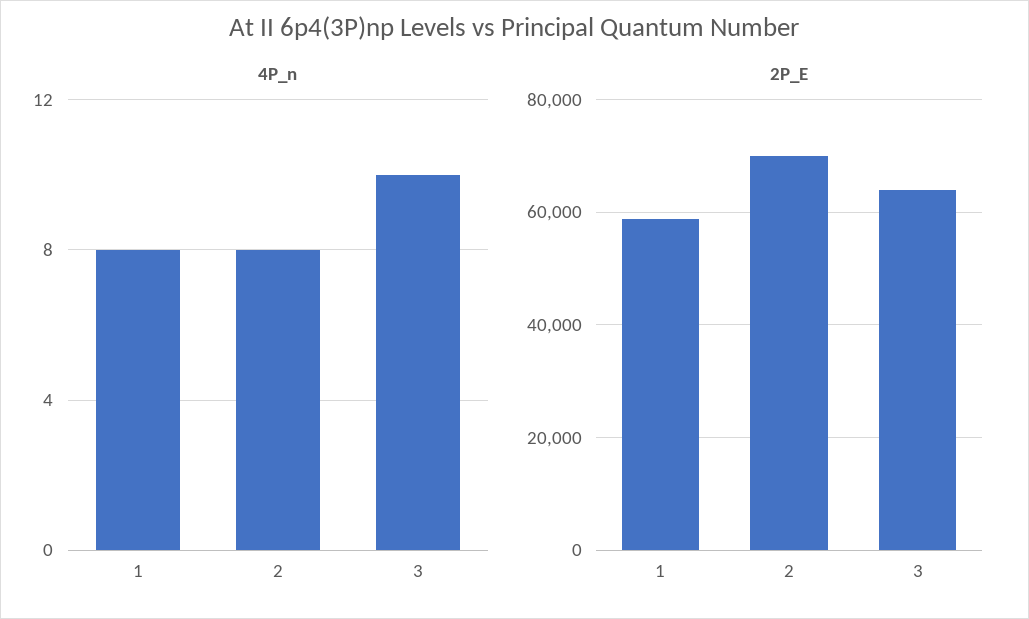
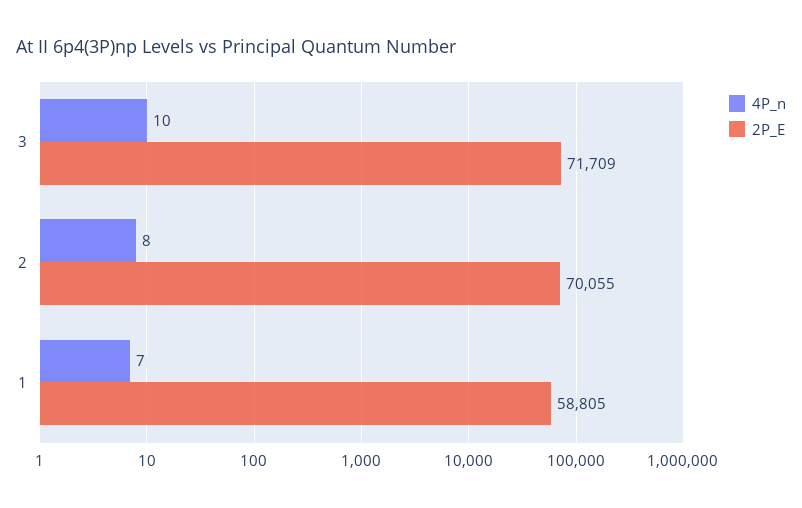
4P_n, 1: 8 -> 7
2P_E, 3: 64000 -> 71709

